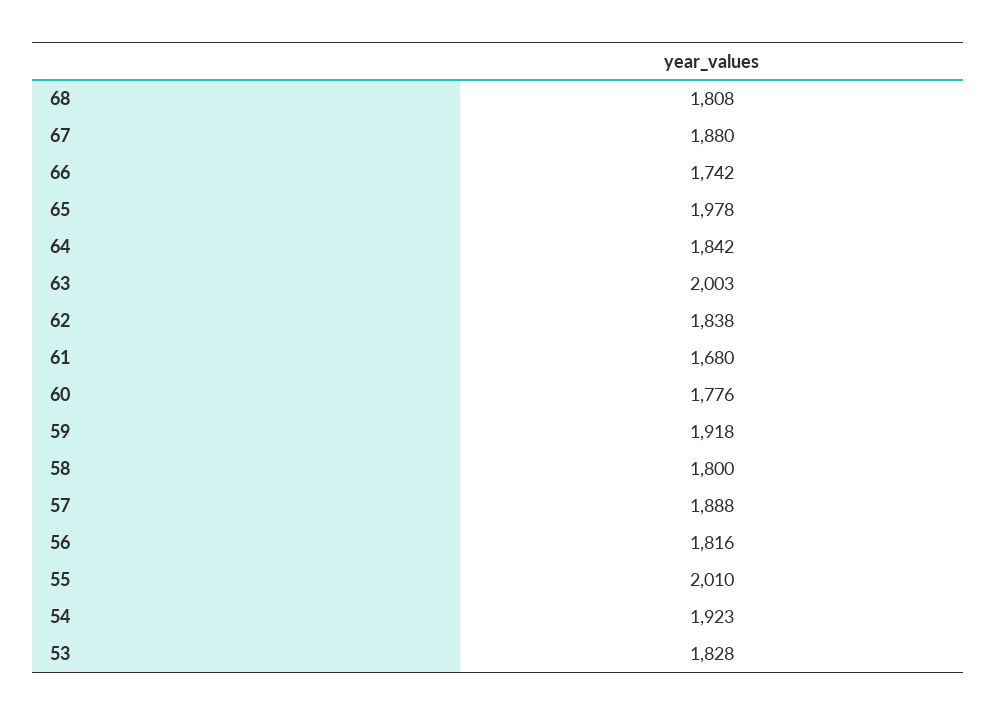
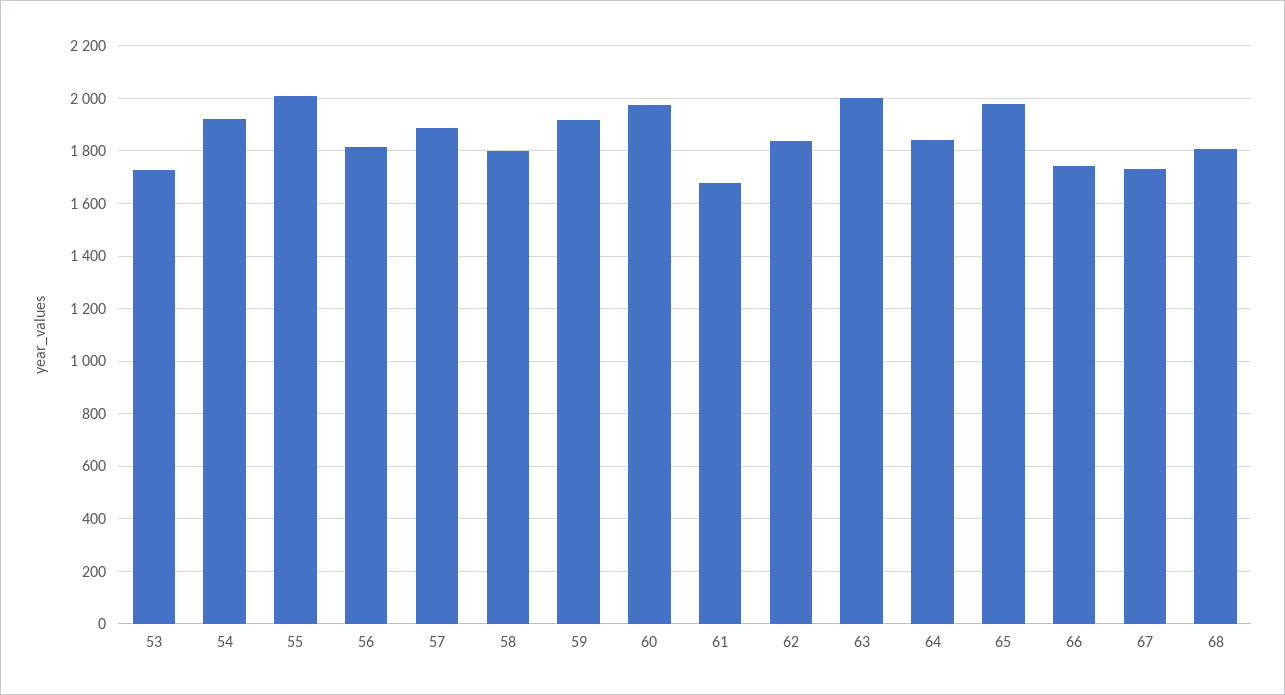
67: 1880 -> 1725
60: 1776 -> 1975
53: 1828 -> 1725

